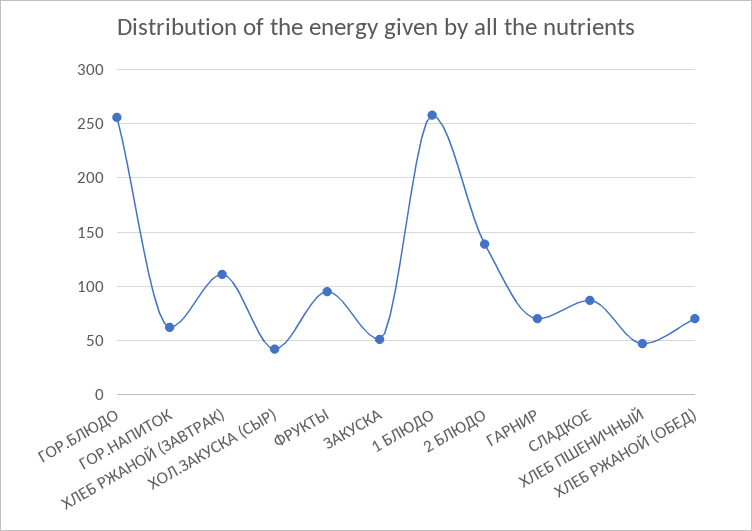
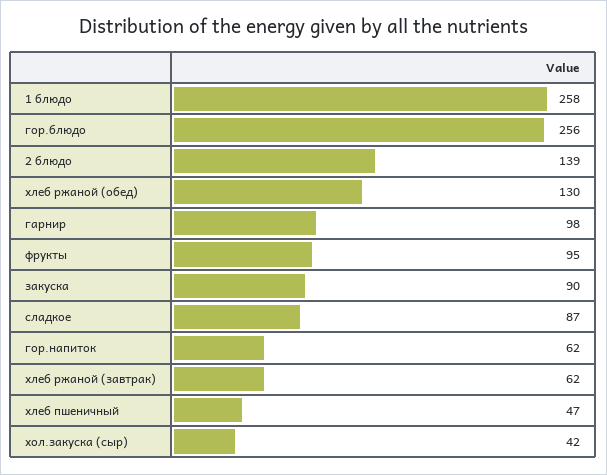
ХЛЕБ РЖАНОЙ (ЗАВТРАК): 110 -> 62
ЗАКУСКА: 50 -> 90
ГАРНИР: 70 -> 98
ХЛЕБ РЖАНОЙ (ОБЕД): 70 -> 130

